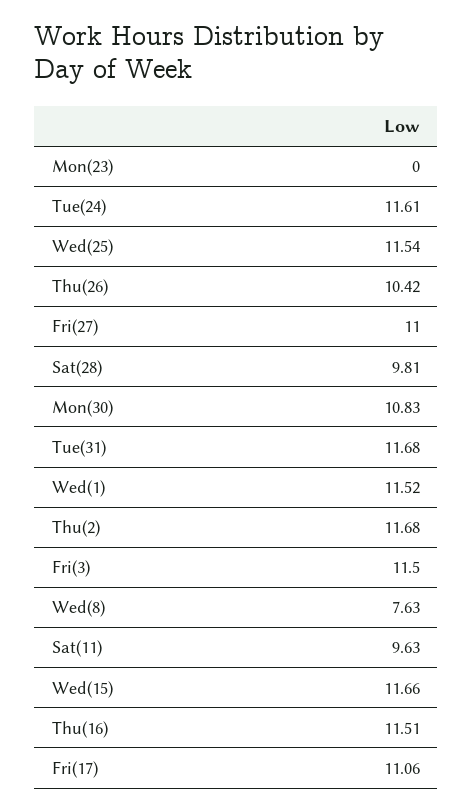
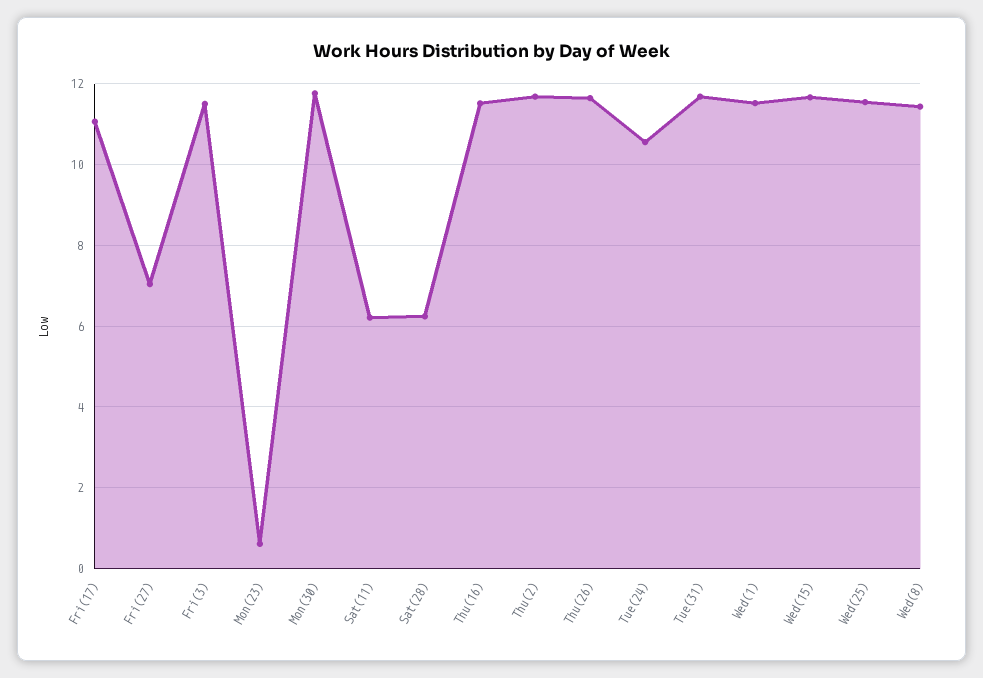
Mon(23): 0 -> 0.6
Tue(24): 11.61 -> 10.6
Thu(26): 10.42 -> 11.6
Fri(27): 11 -> 7
Sat(28): 9.81 -> 6.2
Mon(30): 10.83 -> 11.8
Wed(8): 7.63 -> 11.4
Sat(11): 9.63 -> 6.2

